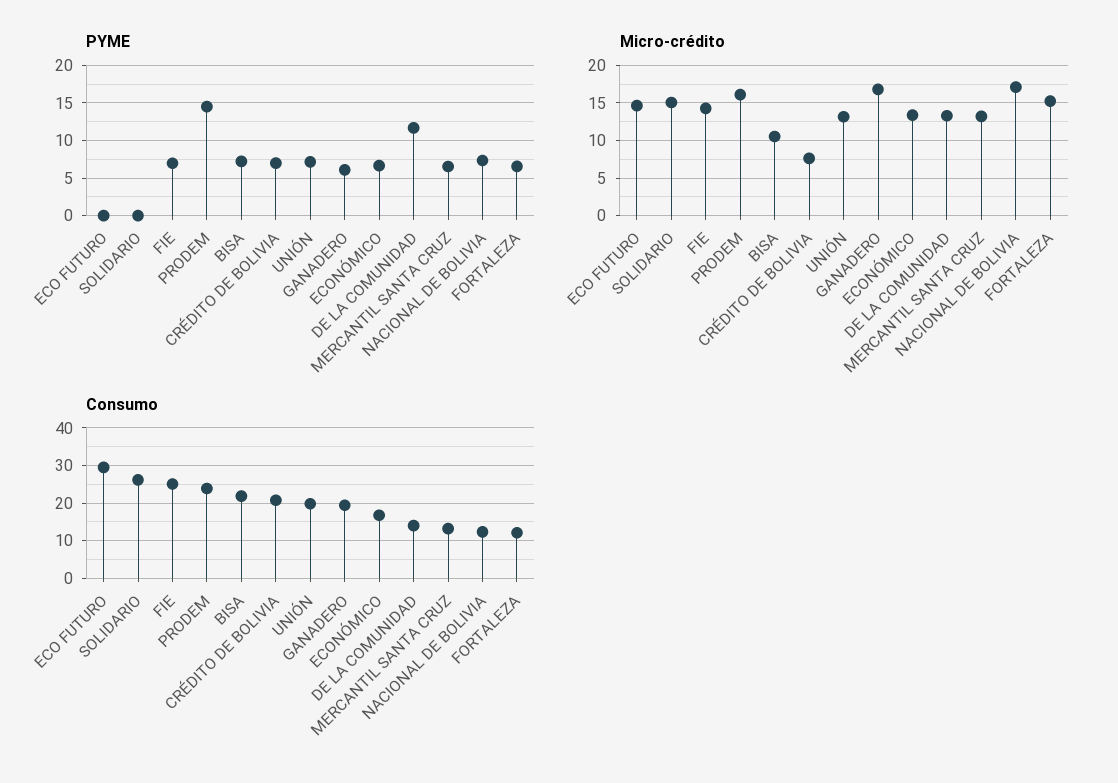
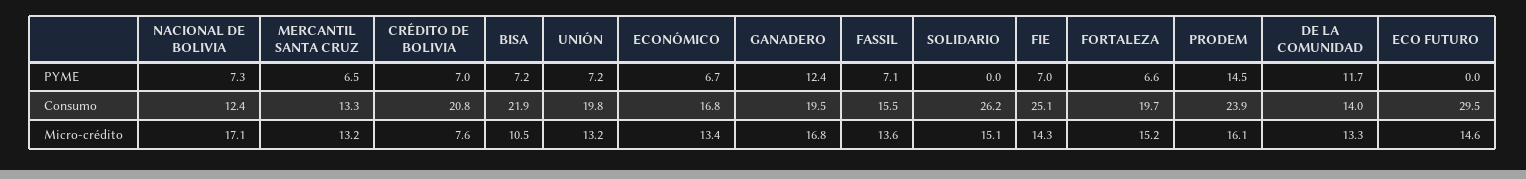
PYME, GANADERO: 6 -> 12.4
Consumo, FORTALEZA: 12 -> 19.7
PYME, FASSIL: none -> 7.1
Consumo, FASSIL: none -> 15.5
Micro-crédito, FASSIL: none -> 13.6

